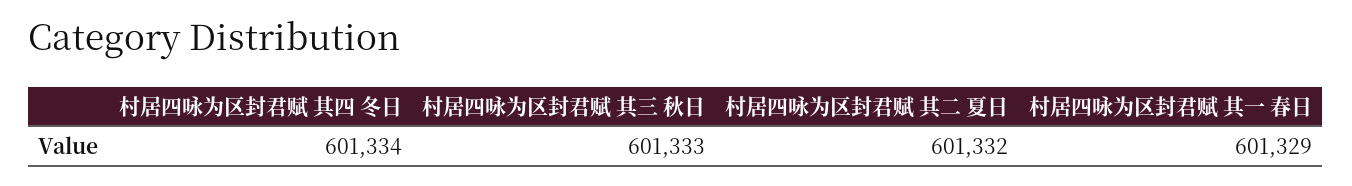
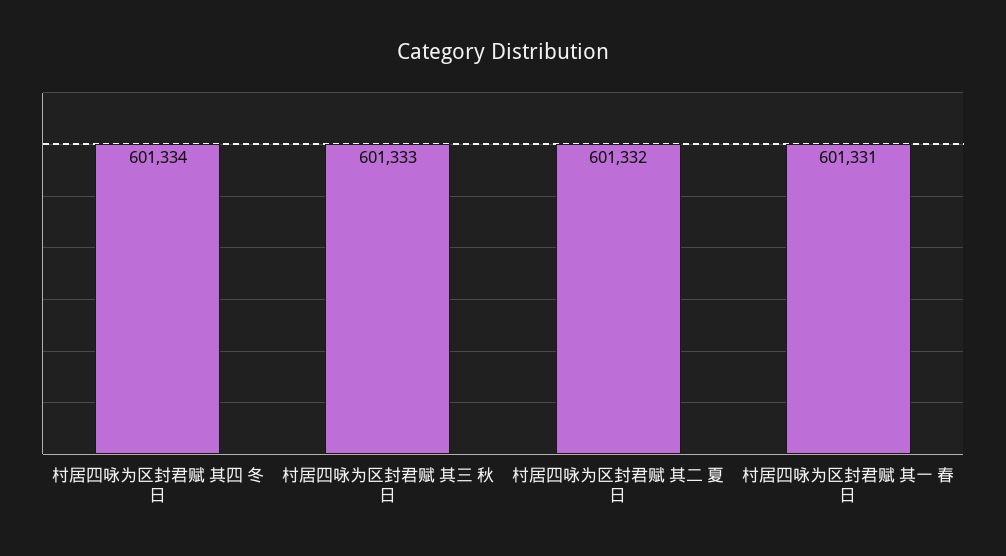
村居四咏为区封君赋 其一 春日: 601329 -> 601331

